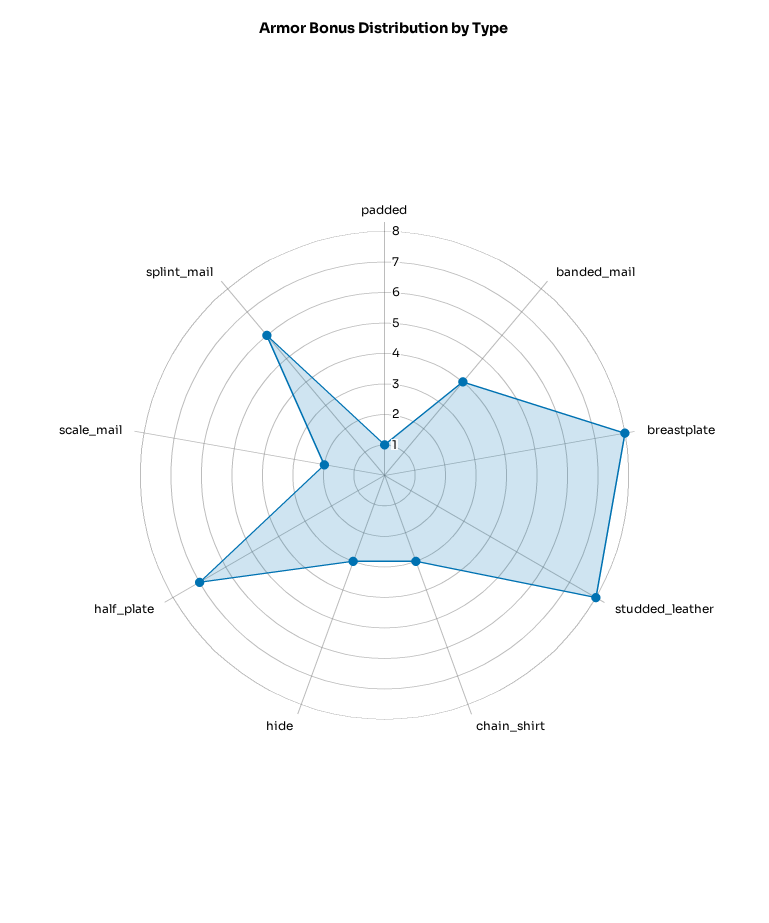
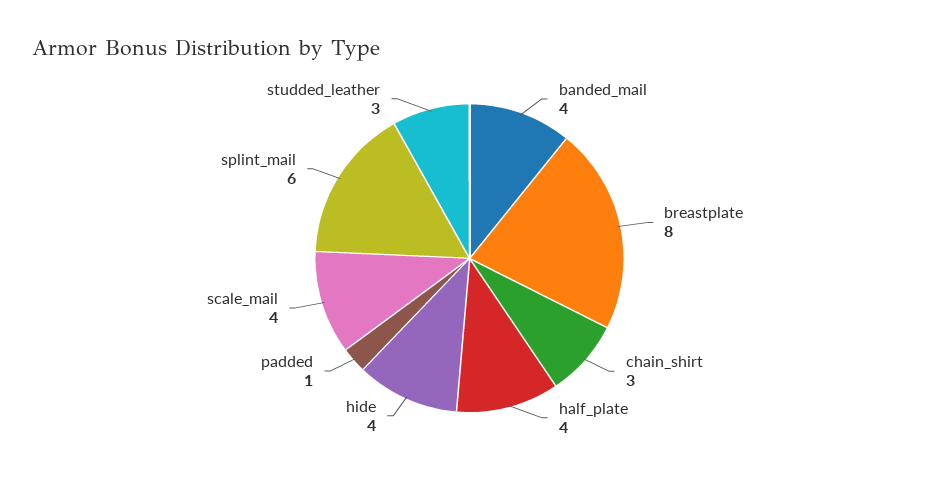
studded_leather: 8 -> 3
hide: 3 -> 4
half_plate: 7 -> 4
scale_mail: 2 -> 4

